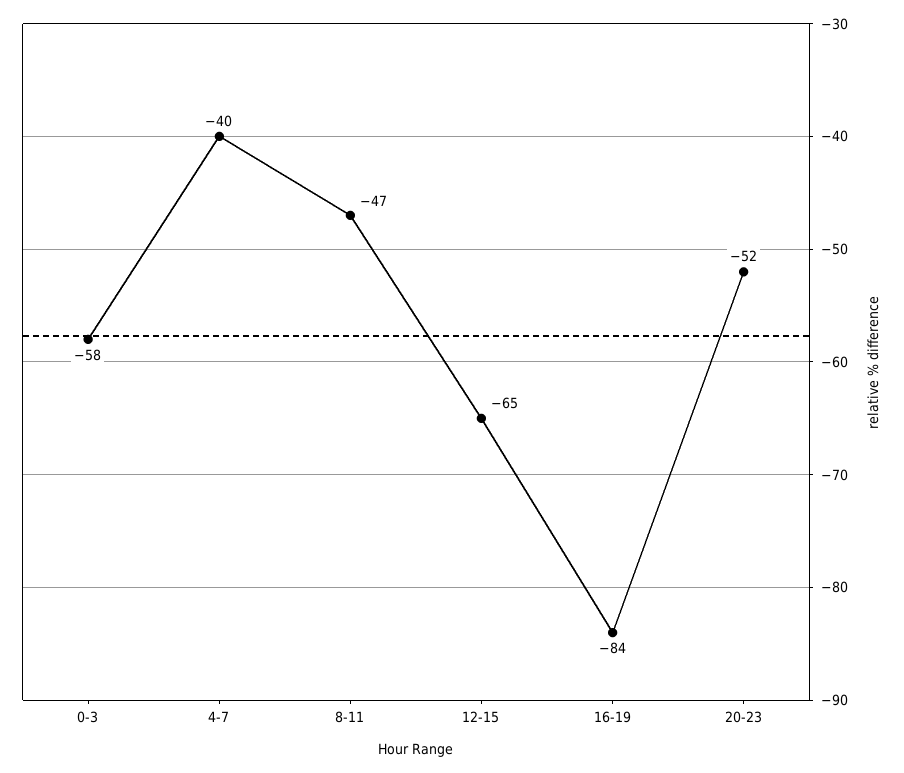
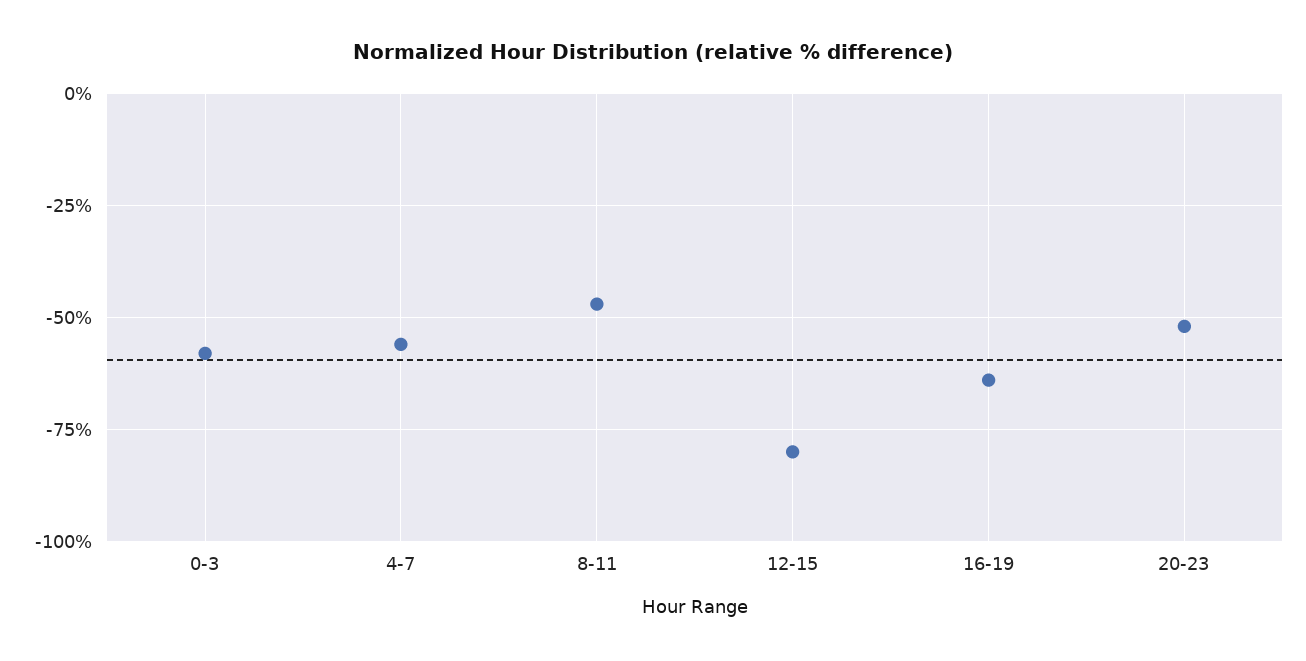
4-7: -40 -> -55
12-15: -65 -> -80
16-19: -84 -> -65

